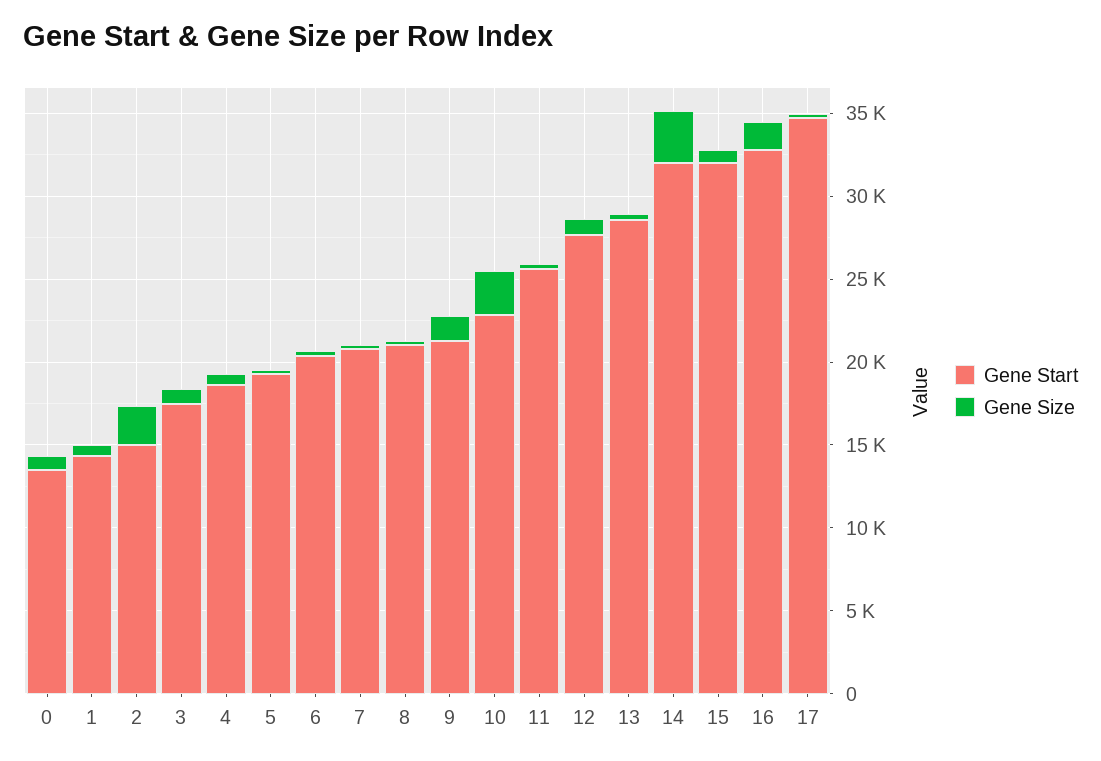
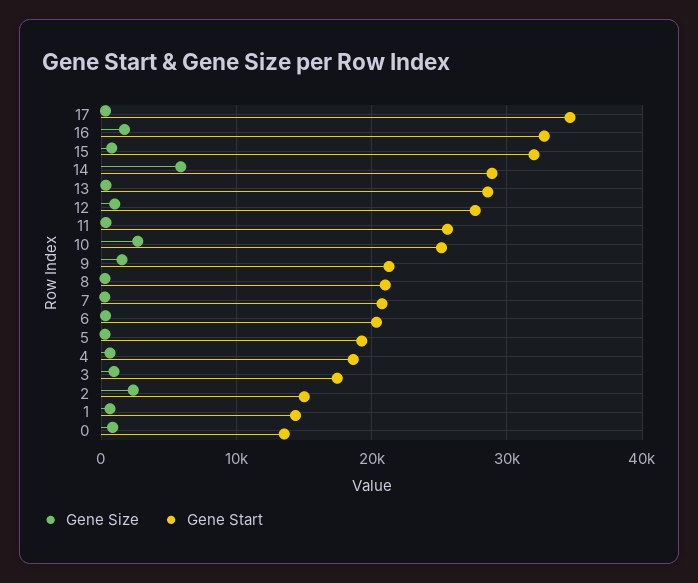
Gene Start, 10: 23000 -> 25000
Gene Start, 14: 32000 -> 29000
Gene Size, 14: 3000 -> 6000

